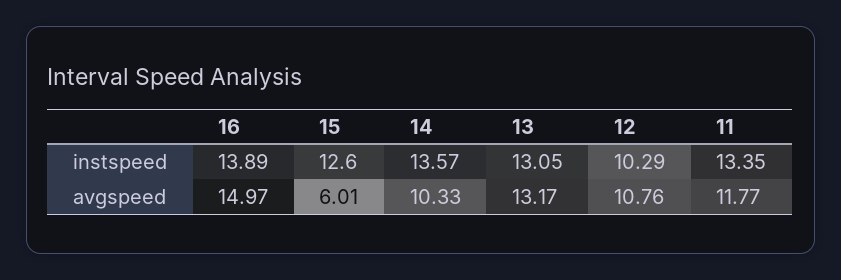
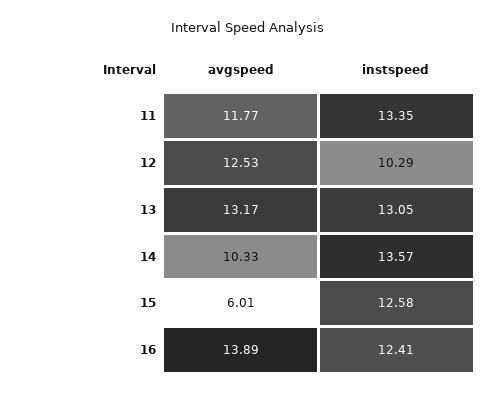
16, instspeed: 13.89 -> 12.41
15, instspeed: 12.6 -> 12.58
16, avgspeed: 14.97 -> 13.89
12, avgspeed: 10.76 -> 12.53

